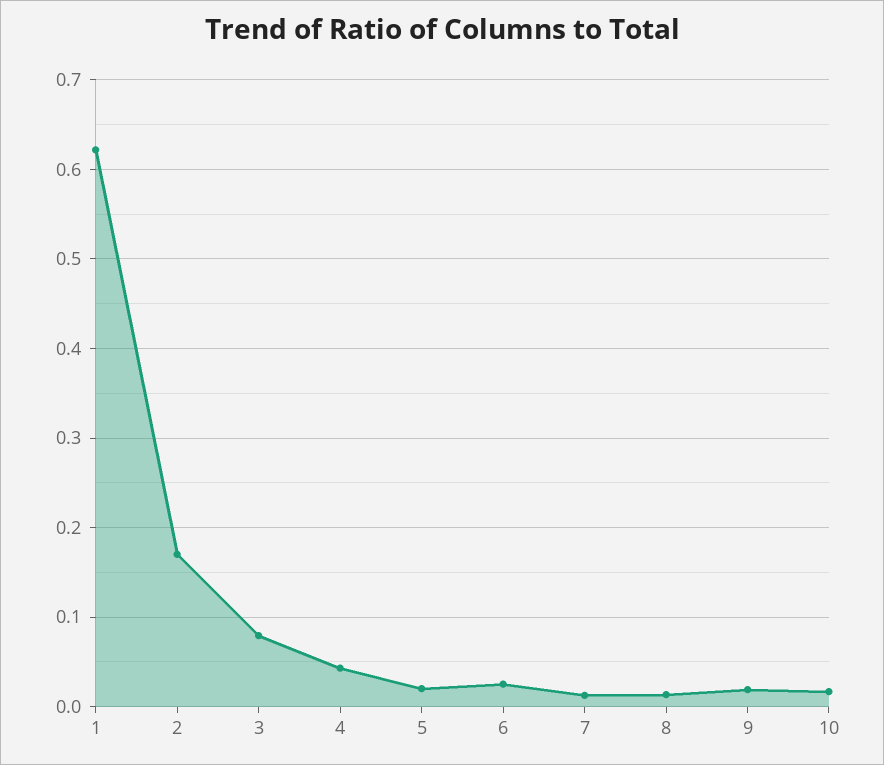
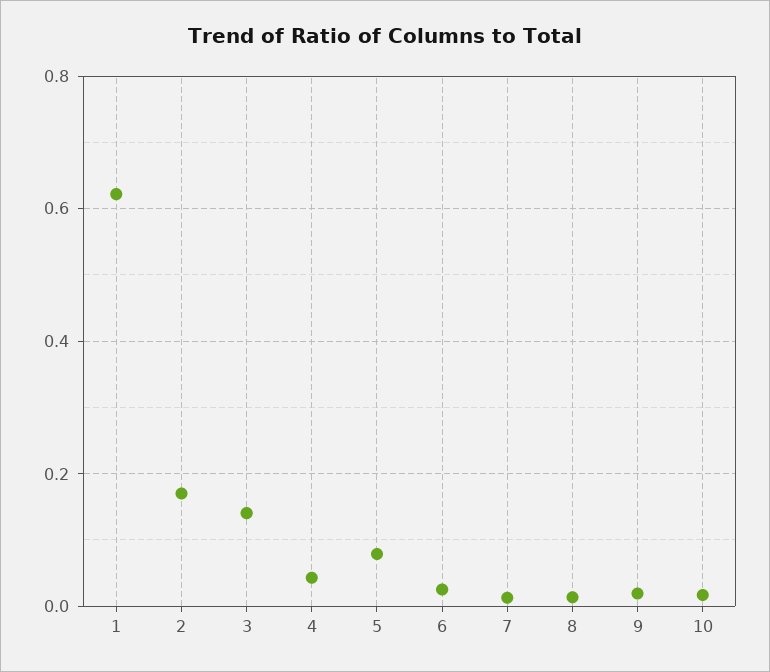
3: 0.08 -> 0.14
5: 0.02 -> 0.08

